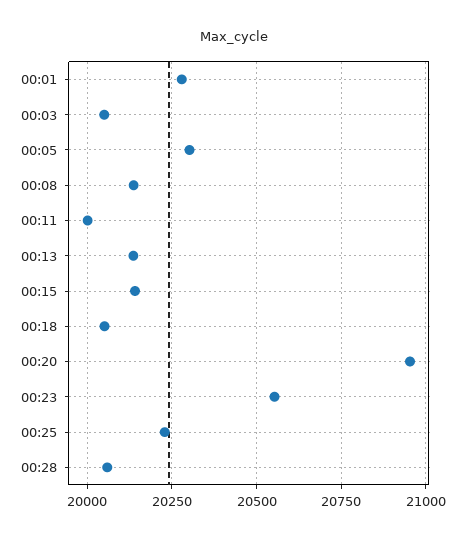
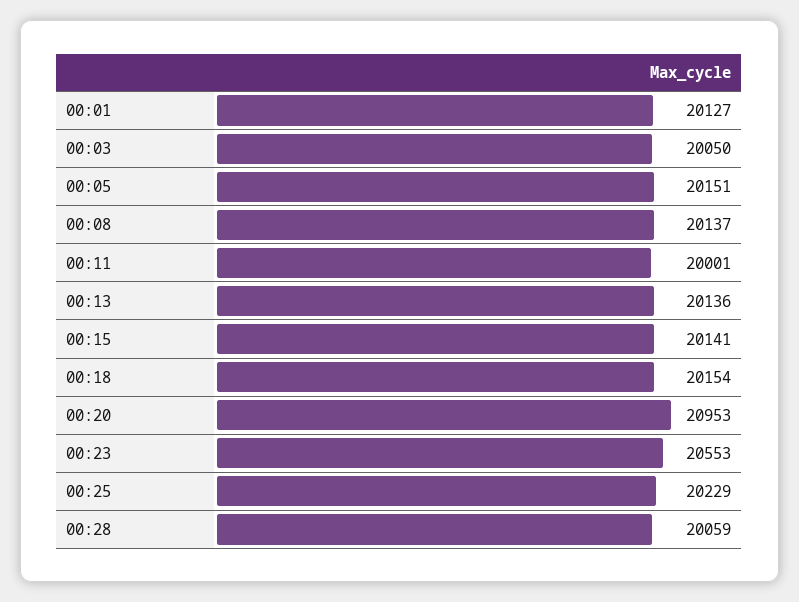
00:01: 20275 -> 20127
00:05: 20300 -> 20151
00:18: 20050 -> 20154

